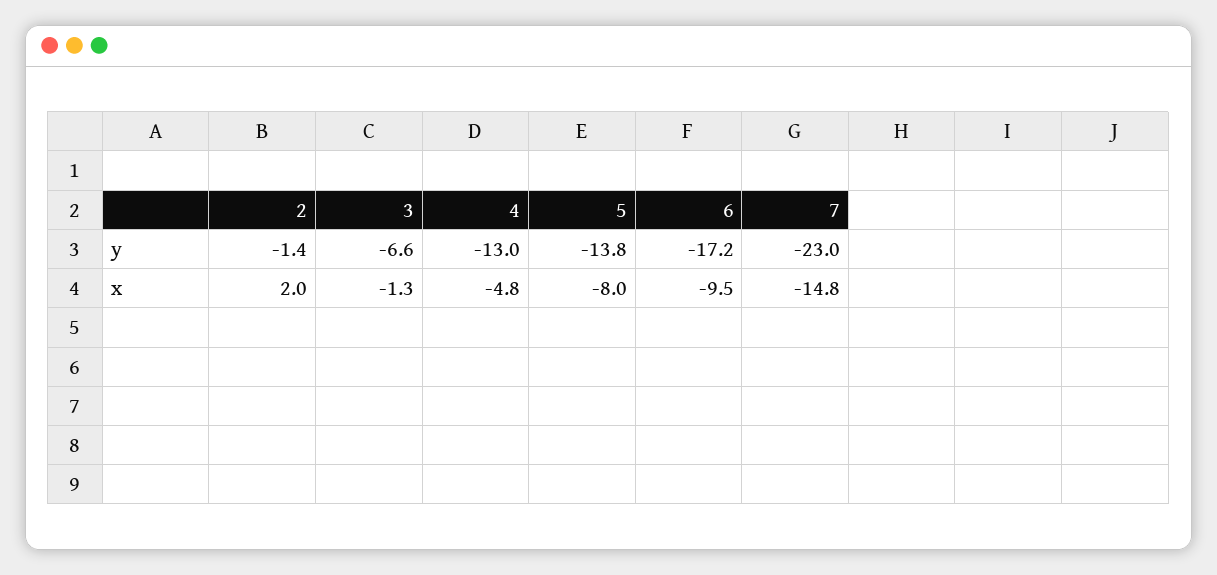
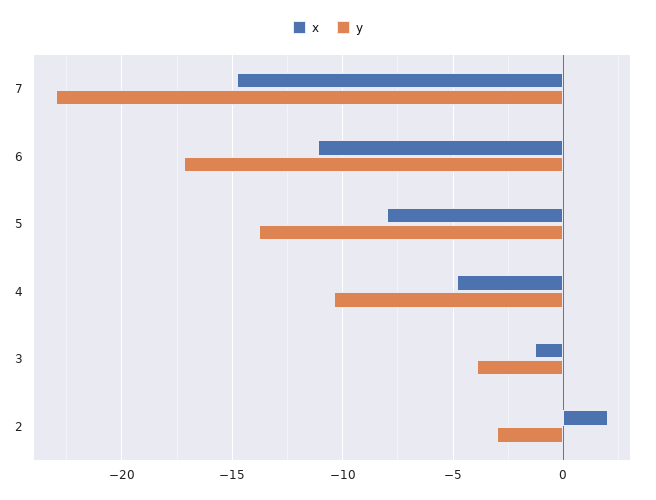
y, 2: -1.4 -> -3
y, 3: -6.6 -> -4
y, 4: -13 -> -10.5
x, 6: -9.5 -> -11

